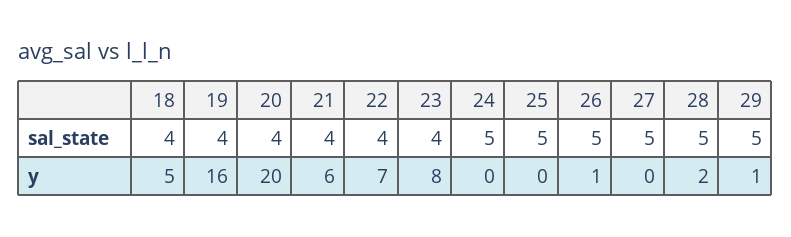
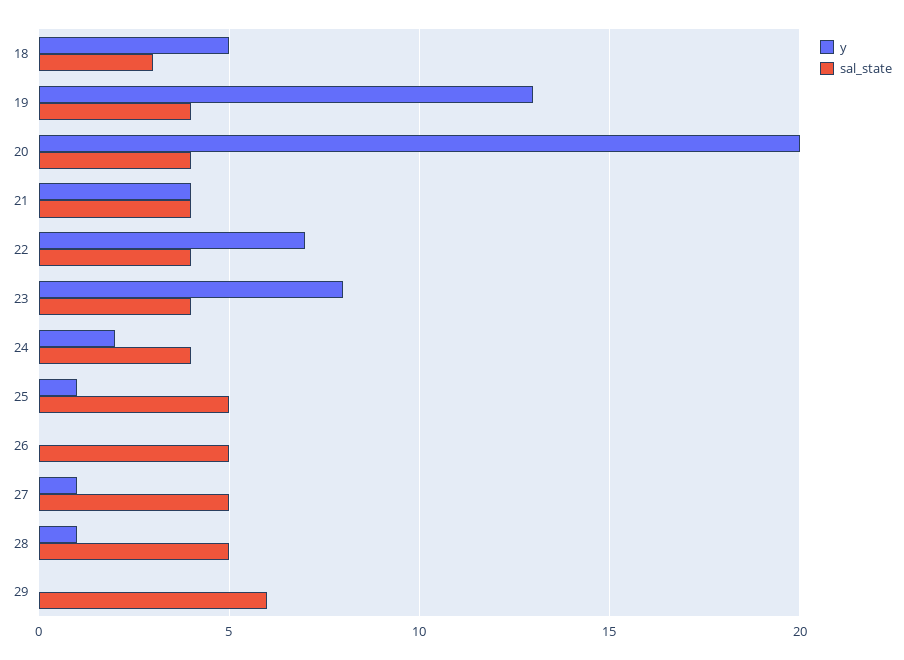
sal_state, 18: 4 -> 3
sal_state, 24: 5 -> 4
sal_state, 29: 5 -> 6
y, 19: 16 -> 13
y, 21: 6 -> 4
y, 24: 0 -> 2
y, 25: 0 -> 1
y, 26: 1 -> 0
y, 27: 0 -> 1
y, 28: 2 -> 1
y, 29: 1 -> 0

